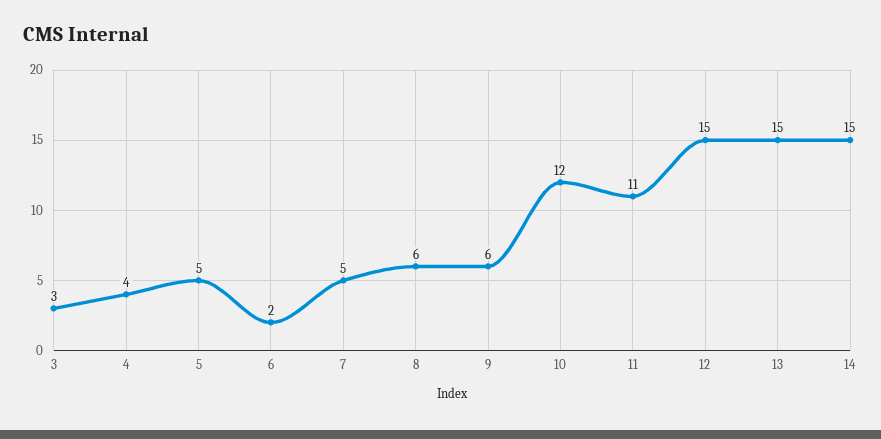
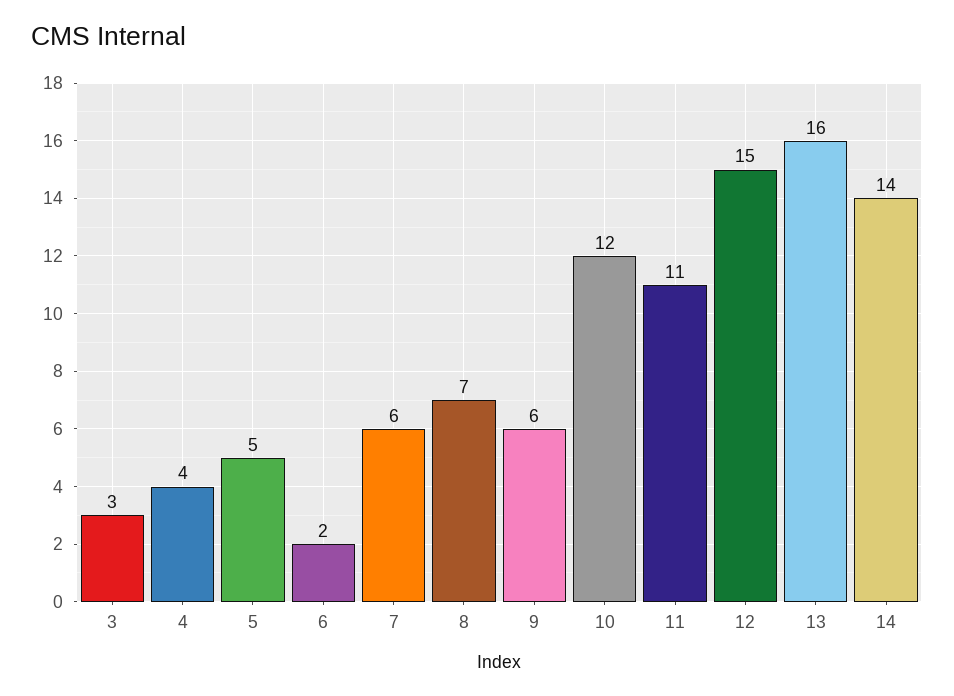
7: 5 -> 6
8: 6 -> 7
13: 15 -> 16
14: 15 -> 14

